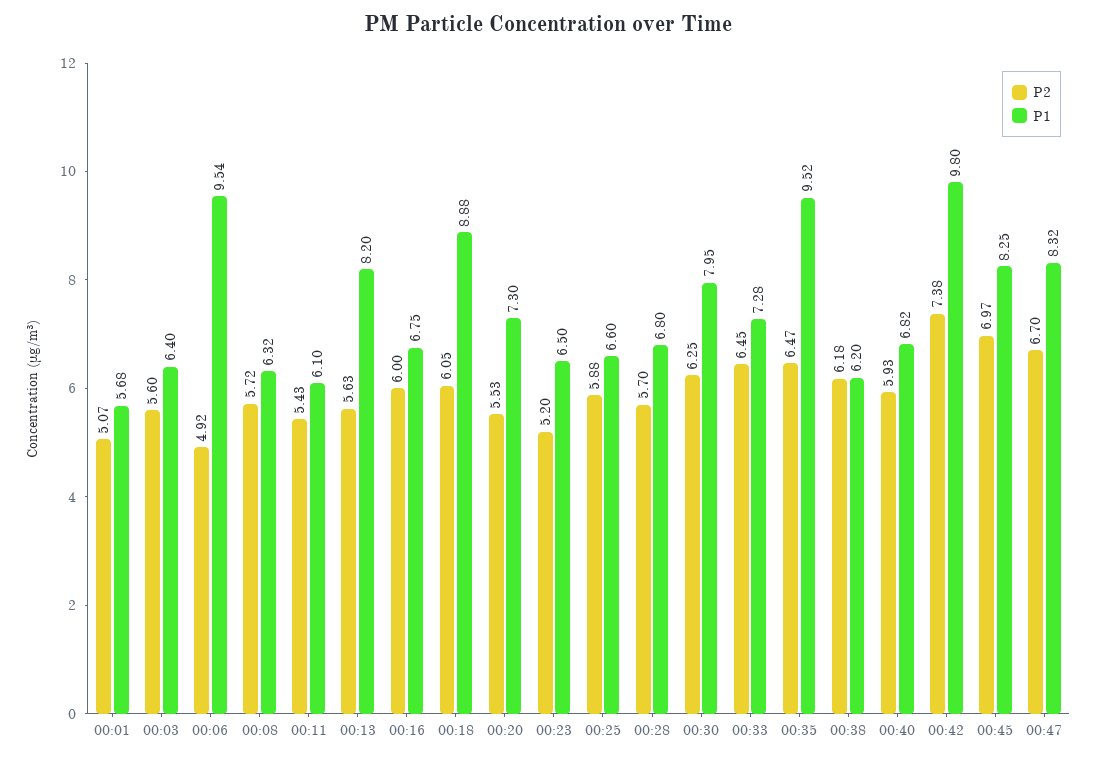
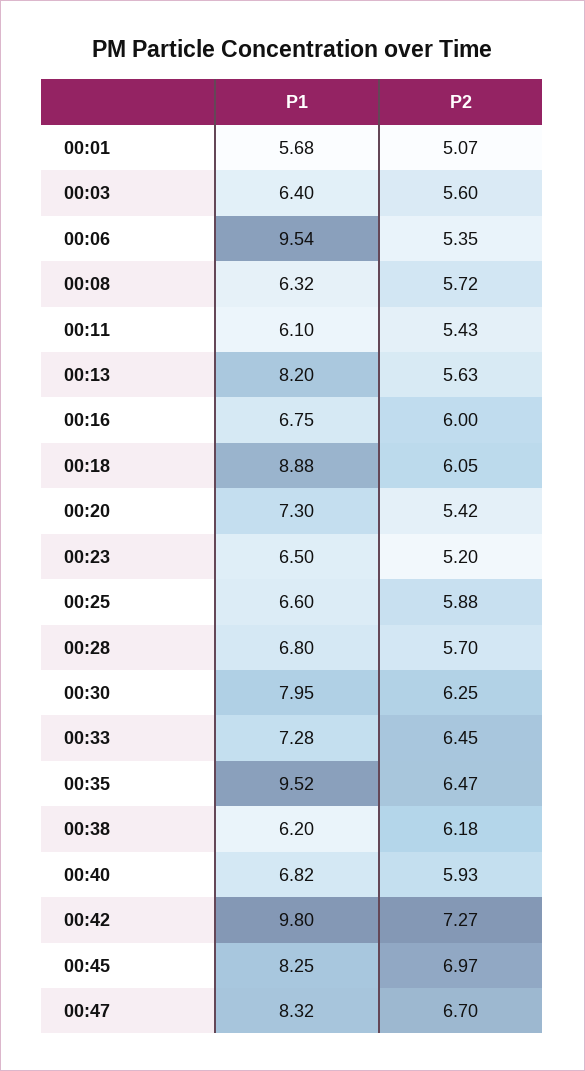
P2, 00:06: 4.92 -> 5.35
P2, 00:20: 5.53 -> 5.42
P2, 00:42: 7.38 -> 7.27

